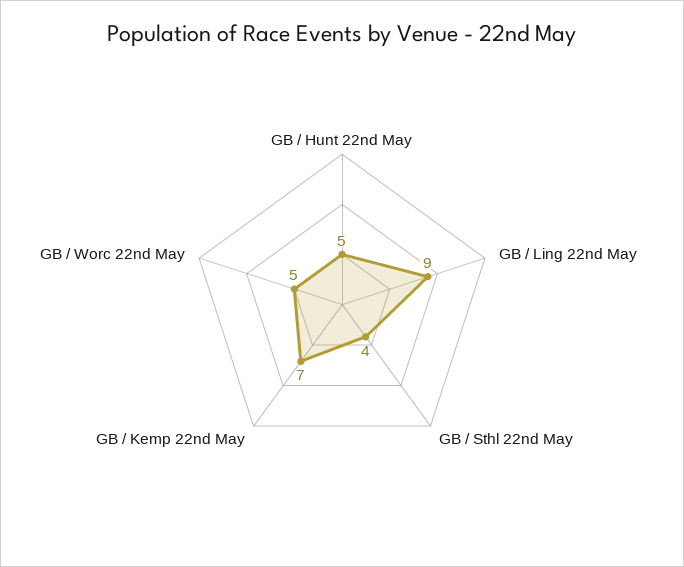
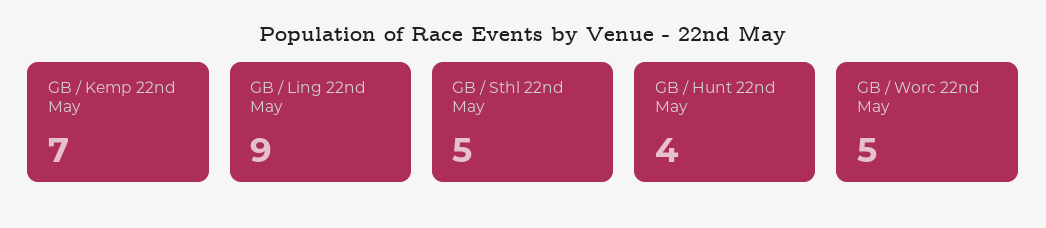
GB / Hunt 22nd May: 5 -> 4
GB / Sthl 22nd May: 4 -> 5

